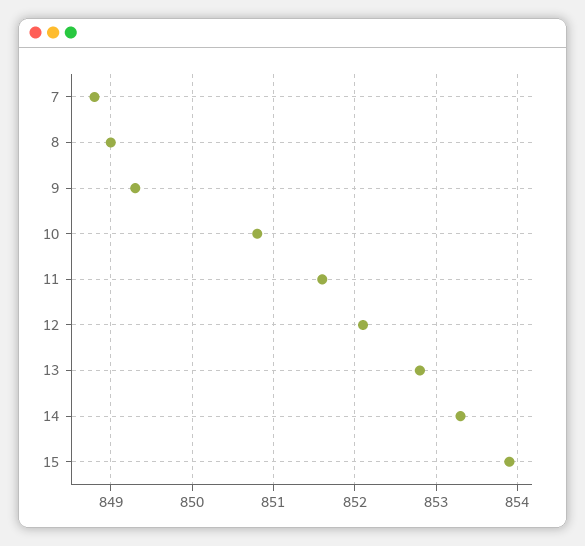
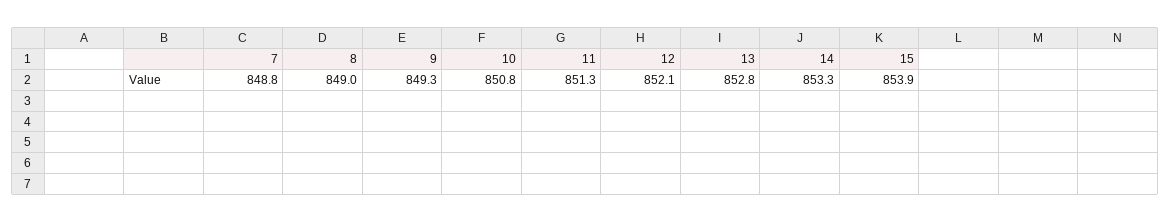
11: 851.6 -> 851.3

